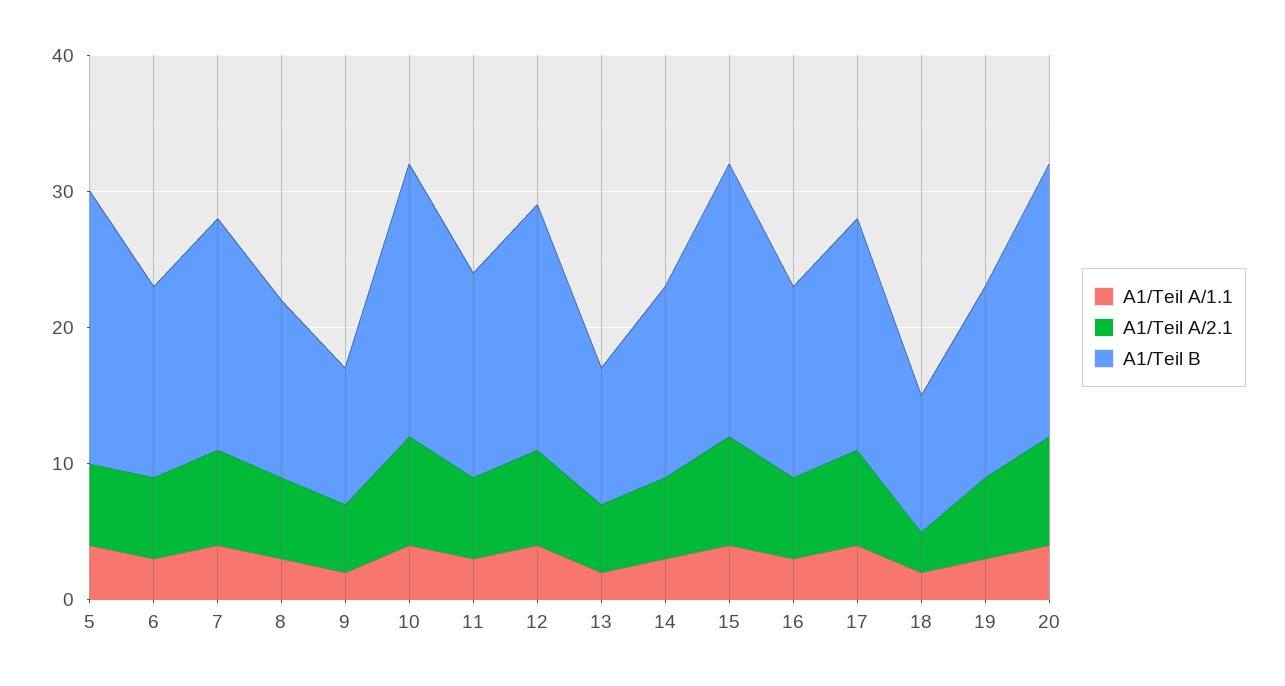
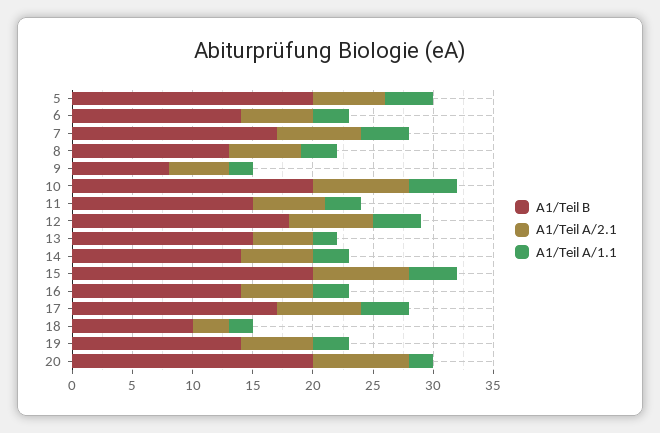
A1/Teil B, 9: 10 -> 8
A1/Teil B, 13: 10 -> 15
A1/Teil A/1.1, 20: 4 -> 2

